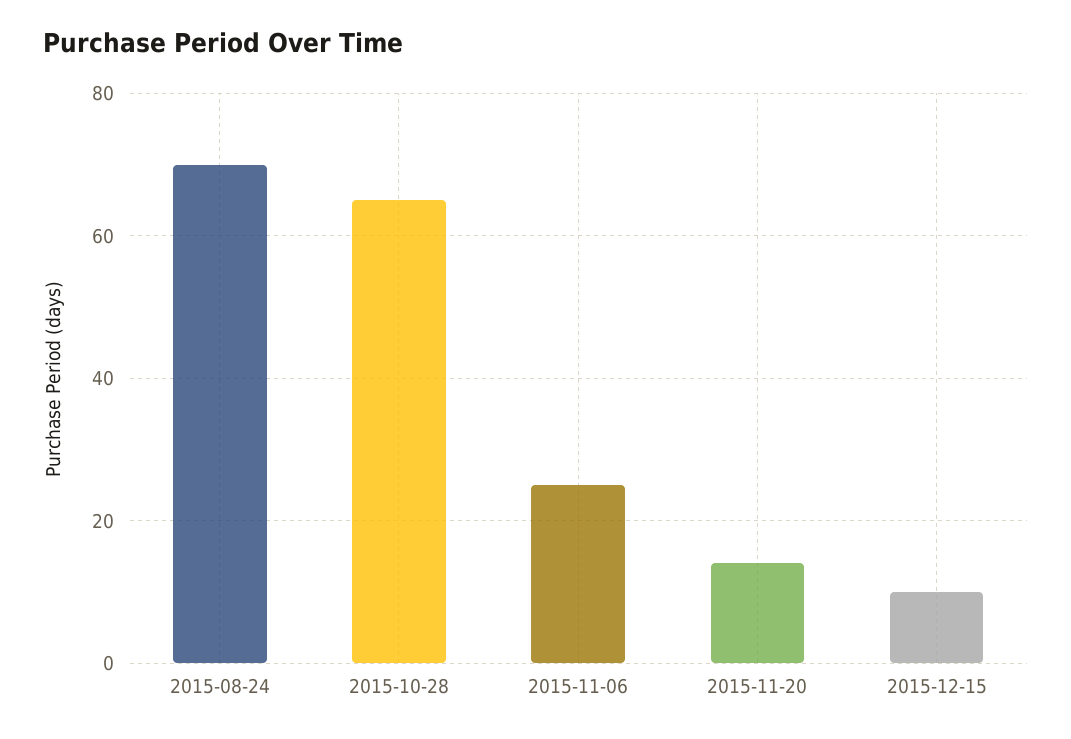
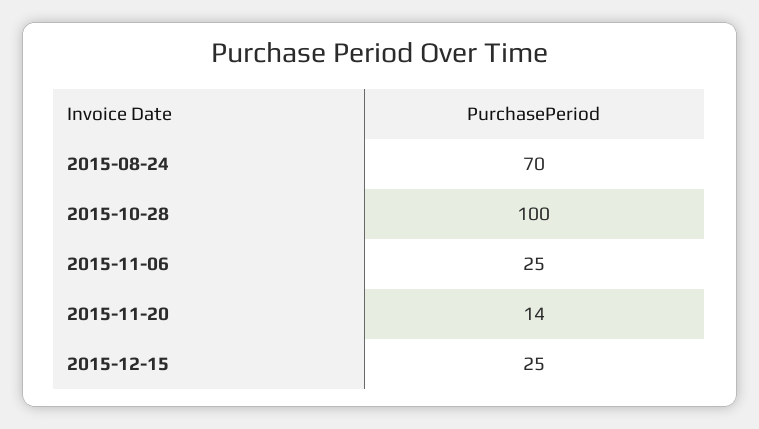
2015-10-28: 65 -> 100
2015-12-15: 10 -> 25

